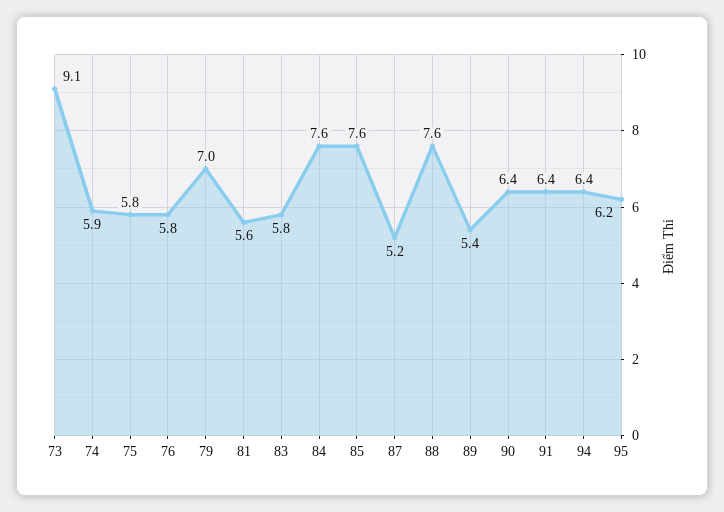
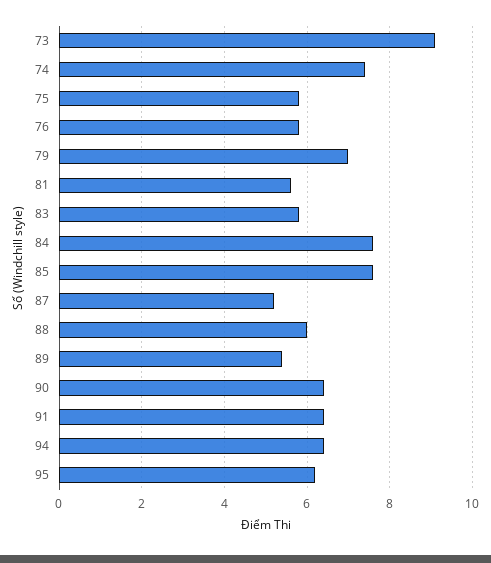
74: 5.9 -> 7.5
88: 7.6 -> 6

